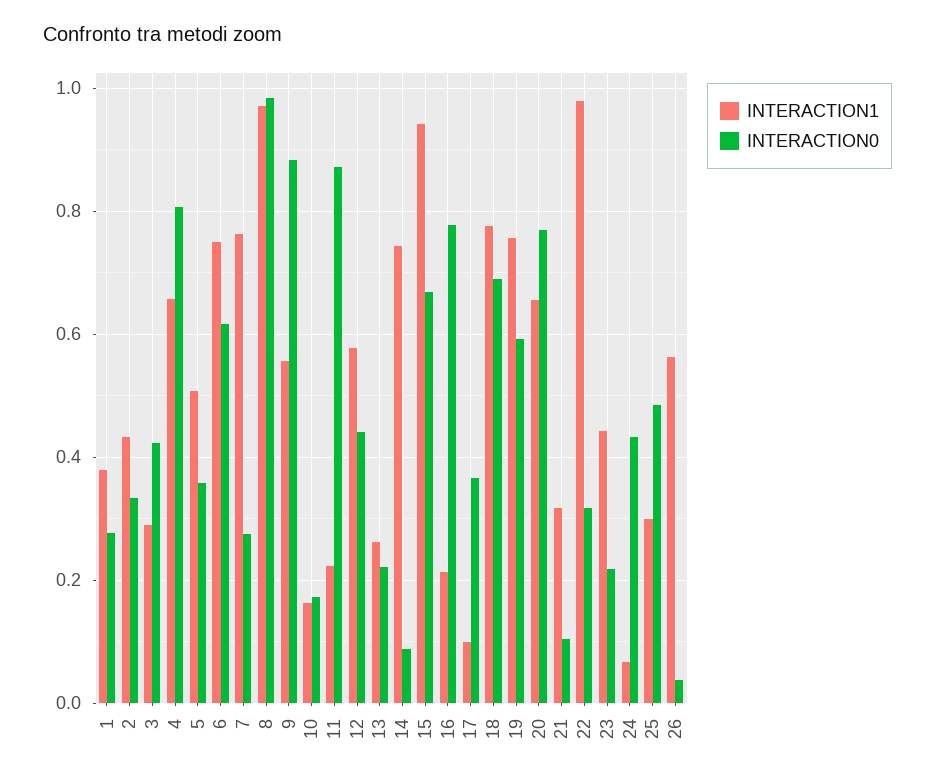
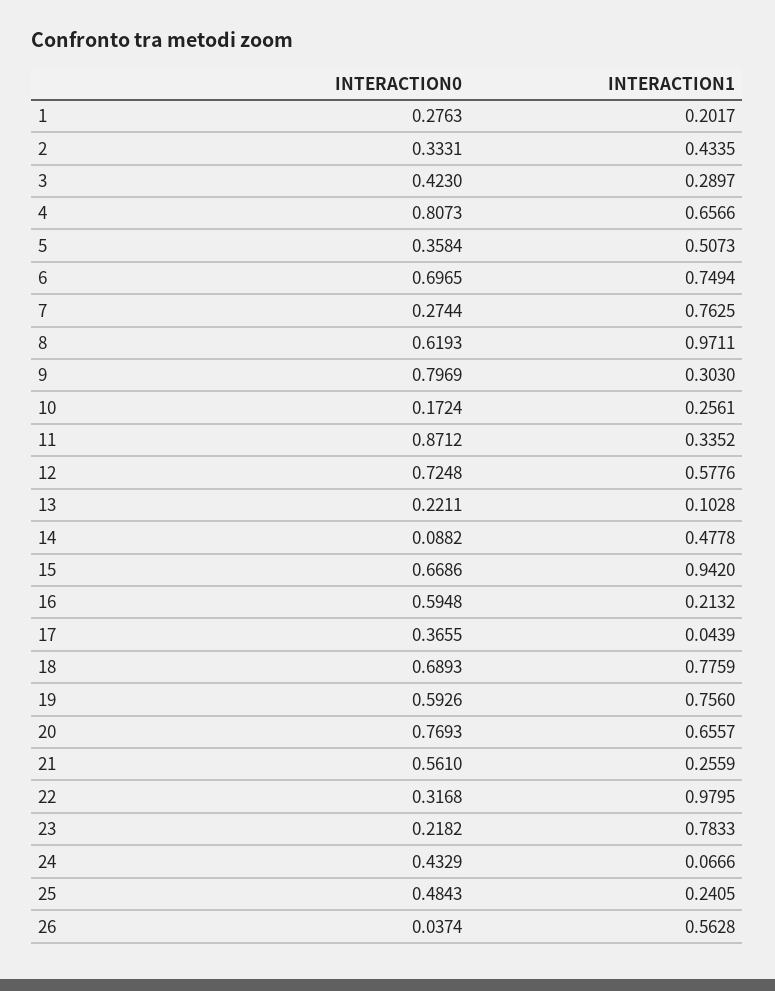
INTERACTION1, 1: 0.38 -> 0.2017
INTERACTION0, 6: 0.62 -> 0.6965
INTERACTION0, 8: 0.98 -> 0.6193
INTERACTION1, 9: 0.56 -> 0.303
INTERACTION0, 9: 0.88 -> 0.7969
INTERACTION1, 10: 0.16 -> 0.2561
INTERACTION1, 11: 0.22 -> 0.3352
INTERACTION0, 12: 0.44 -> 0.7248
INTERACTION1, 13: 0.26 -> 0.1028
INTERACTION1, 14: 0.74 -> 0.4778
INTERACTION0, 16: 0.78 -> 0.5948
INTERACTION1, 17: 0.1 -> 0.0439
INTERACTION1, 21: 0.32 -> 0.2559
INTERACTION0, 21: 0.1 -> 0.561
INTERACTION1, 23: 0.44 -> 0.7833
INTERACTION1, 25: 0.3 -> 0.2405

